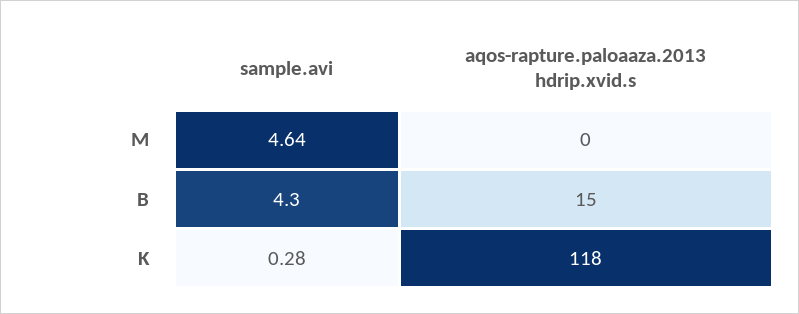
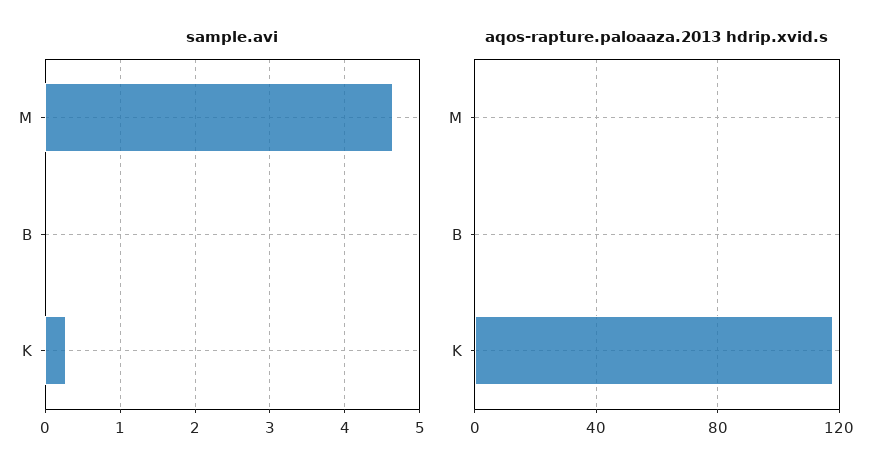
sample.avi, B: 4.3 -> 0
aqos-rapture.paloaaza.2013 hdrip.xvid.s, B: 15 -> 0

